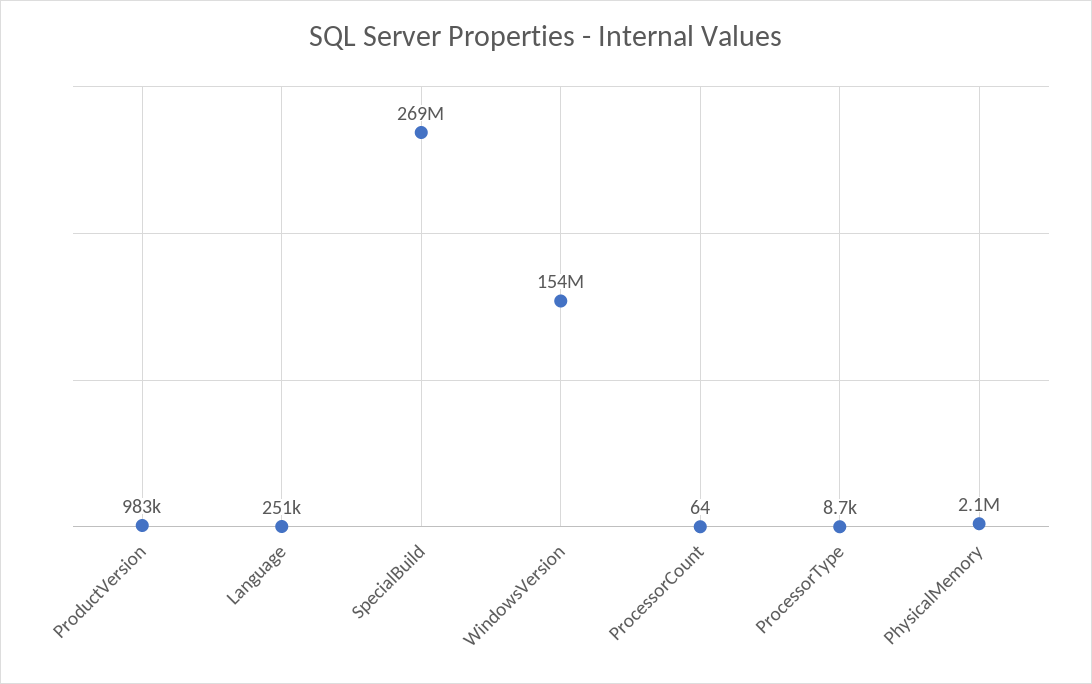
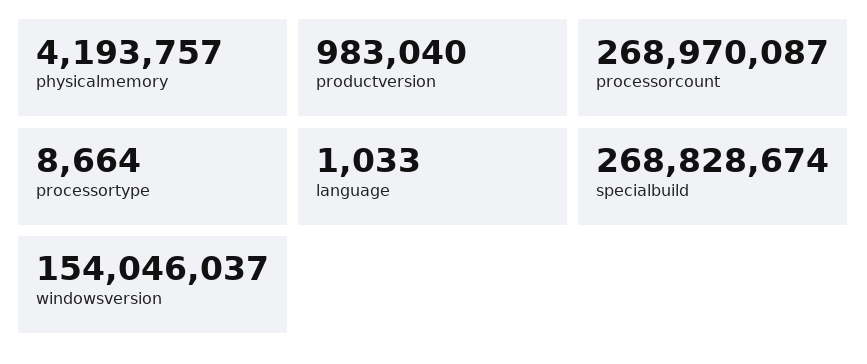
Language: 251000 -> 1033
ProcessorCount: 64 -> 268970087
PhysicalMemory: 2100000 -> 4193757

